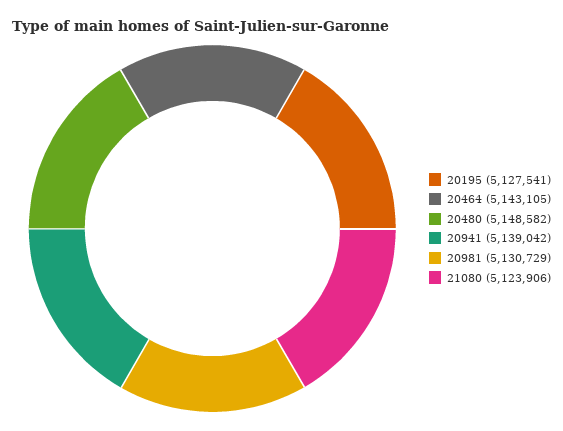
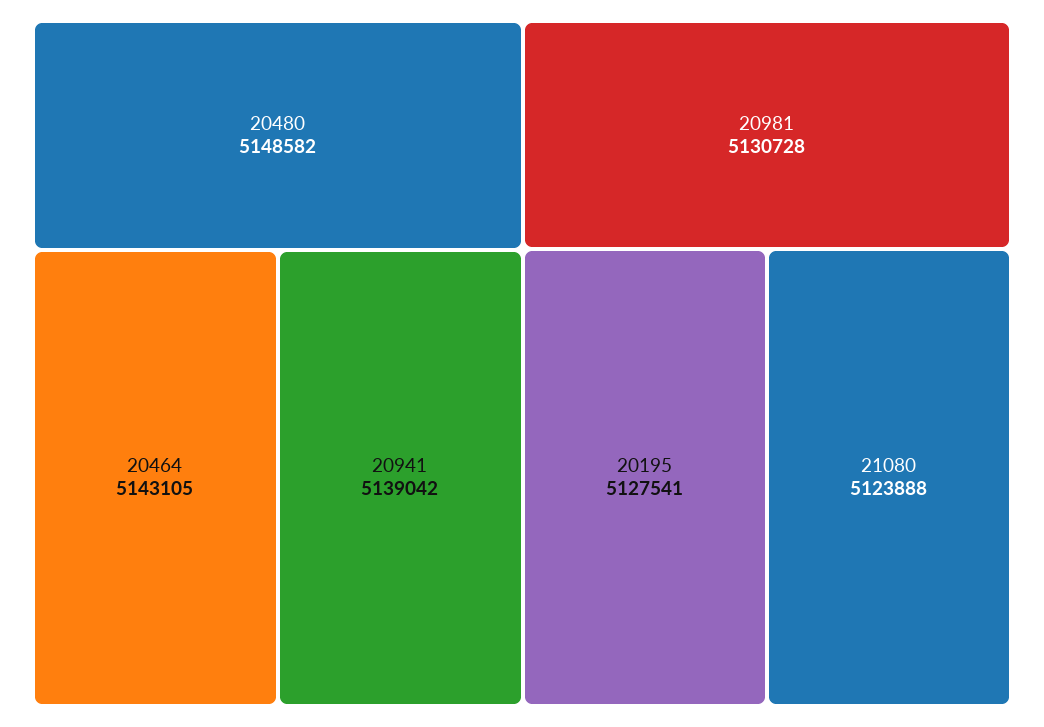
20981: 5130729 -> 5130728
21080: 5123906 -> 5123888

